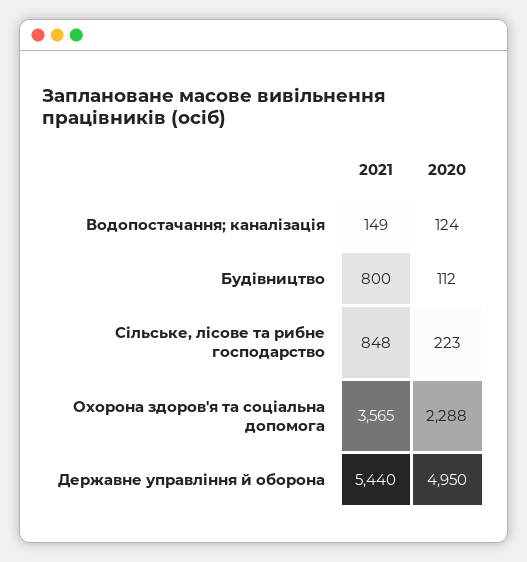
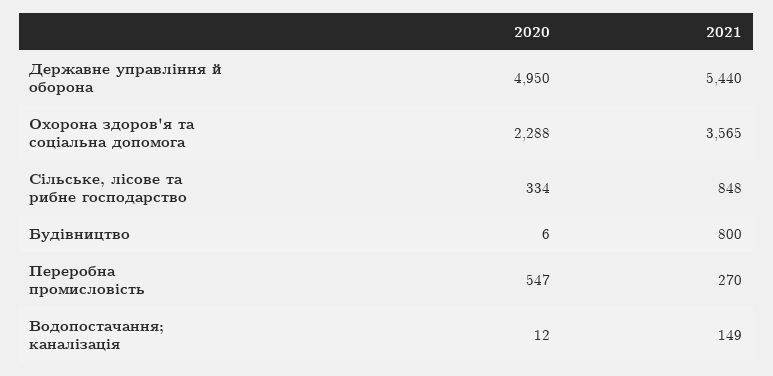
2020, Водопостачання; каналізація: 124 -> 12
2020, Будівництво: 112 -> 6
2020, Сільське, лісове та рибне господарство: 223 -> 334
2020, Переробна промисловість: none -> 547
2021, Переробна промисловість: none -> 270

